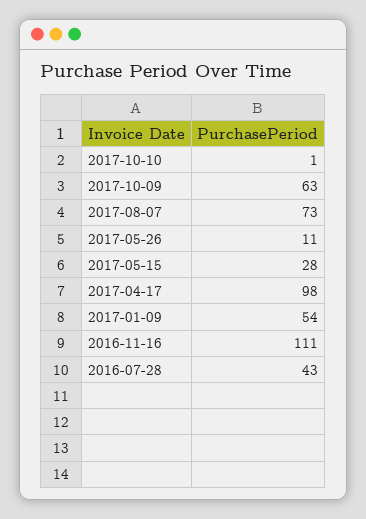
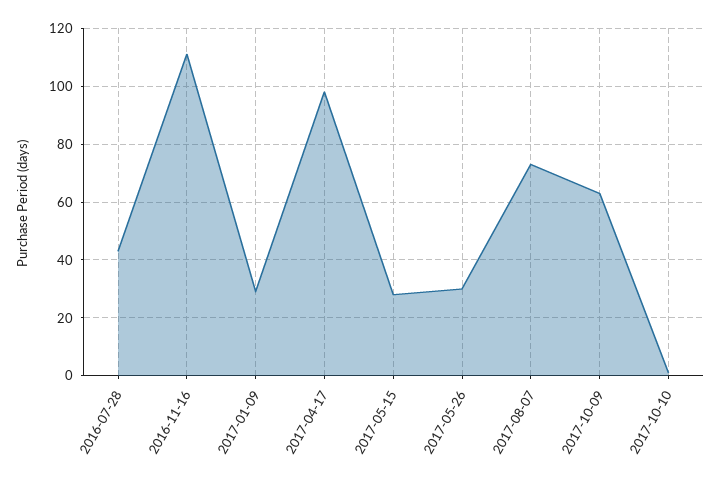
2017-05-26: 11 -> 30
2017-01-09: 54 -> 30

